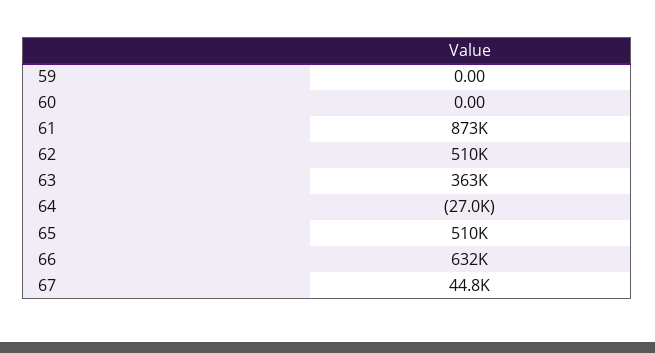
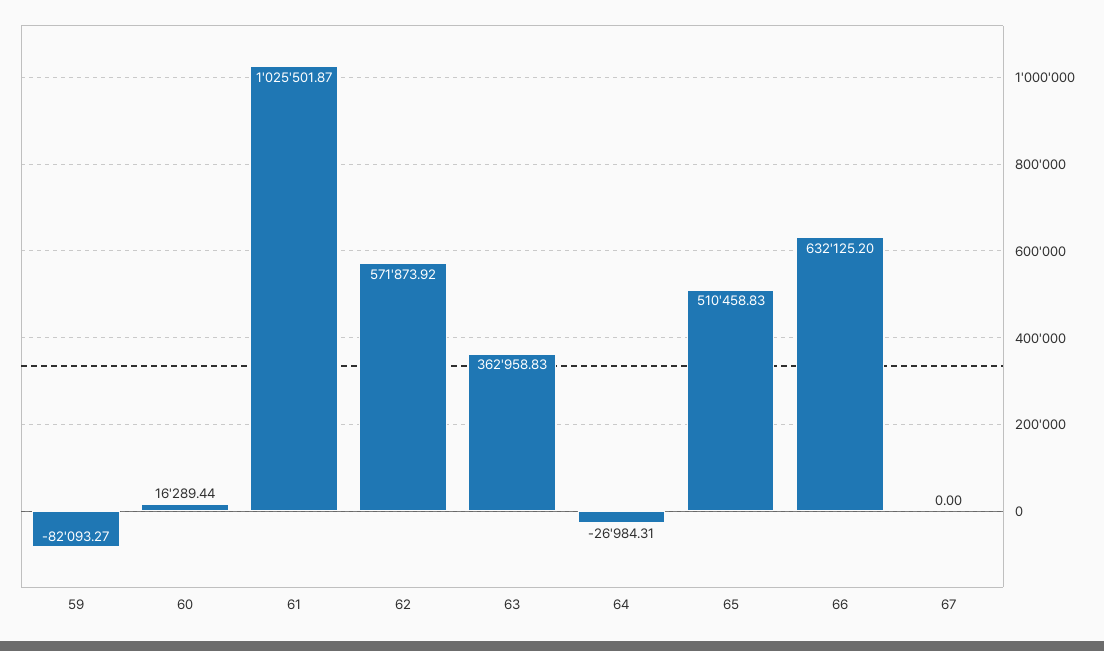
59: 0 -> -82093.27
60: 0 -> 16289.44
61: 873000 -> 1025501.87
62: 510000 -> 571873.92
67: 44800 -> 0

